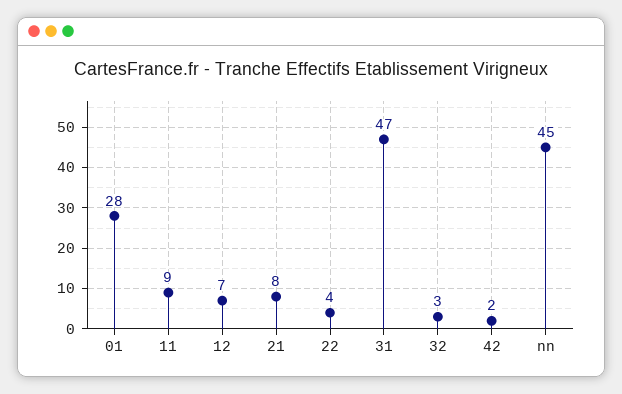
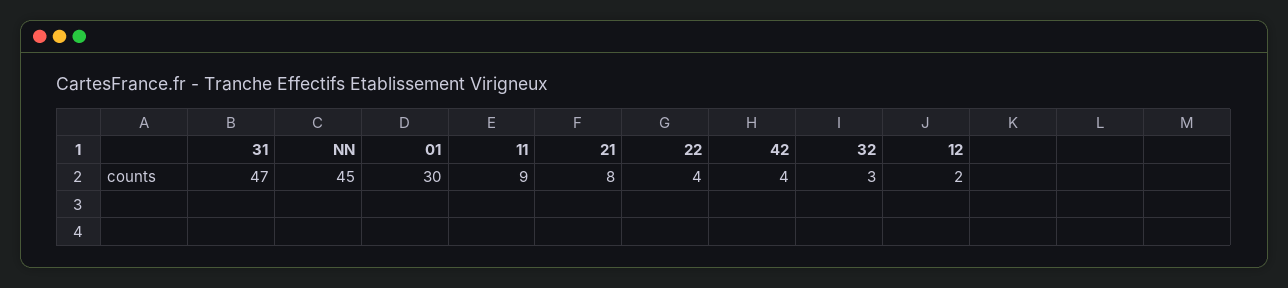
01: 28 -> 30
12: 7 -> 2
42: 2 -> 4

